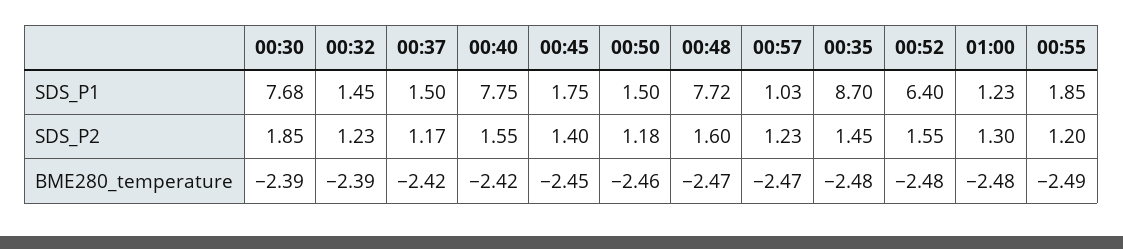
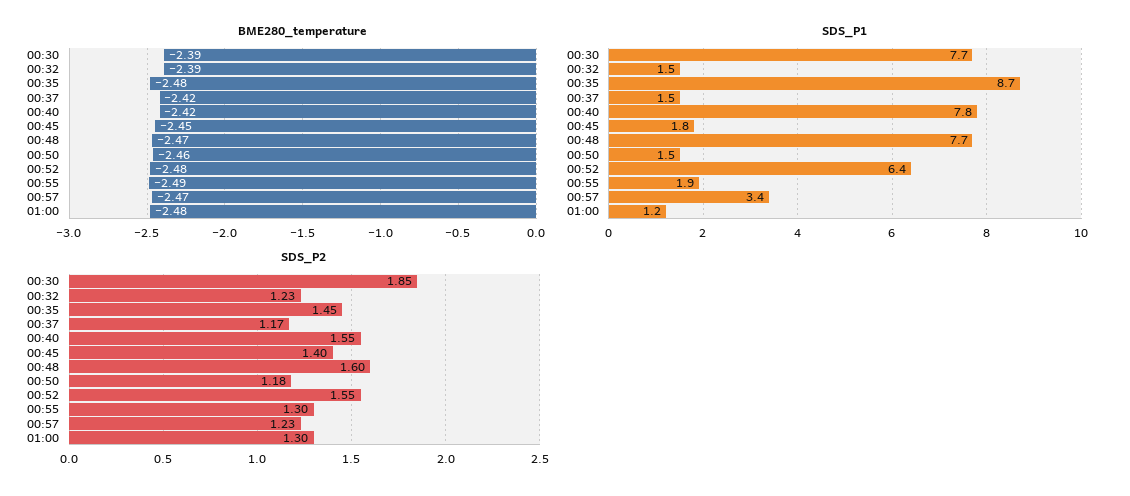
SDS_P1, 00:57: 1.03 -> 3.4
SDS_P2, 00:55: 1.2 -> 1.3

